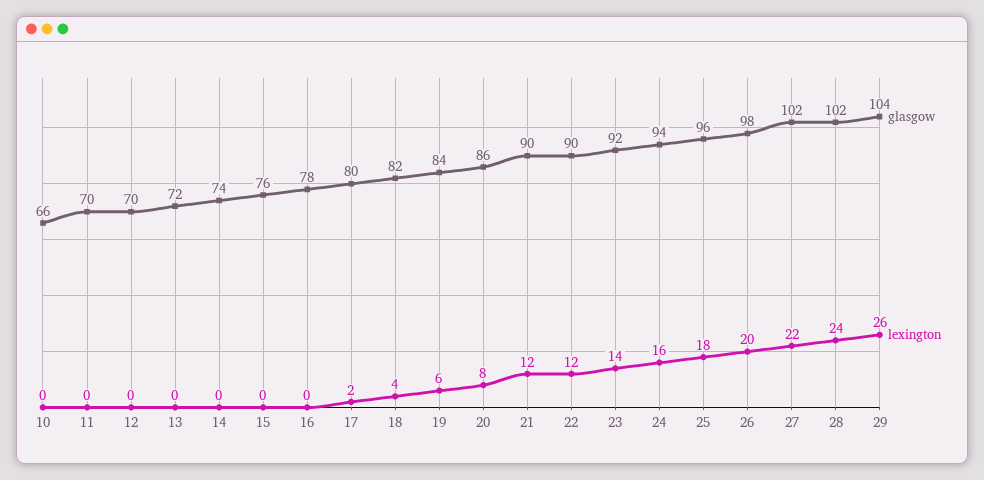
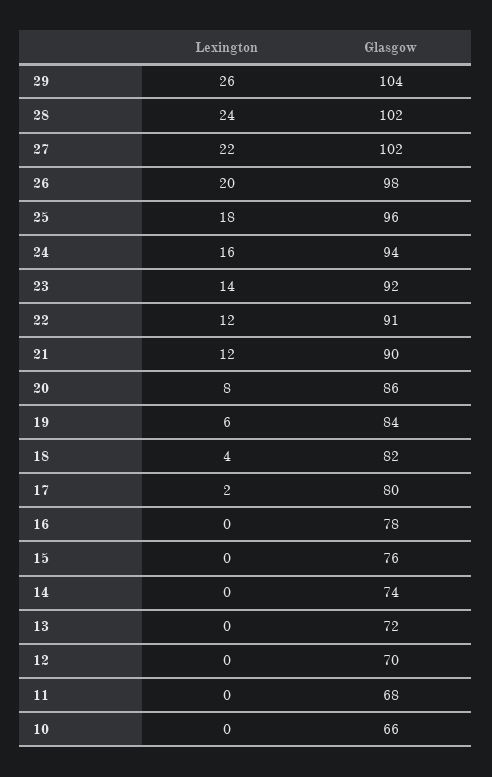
glasgow, 11: 70 -> 68
glasgow, 22: 90 -> 91

